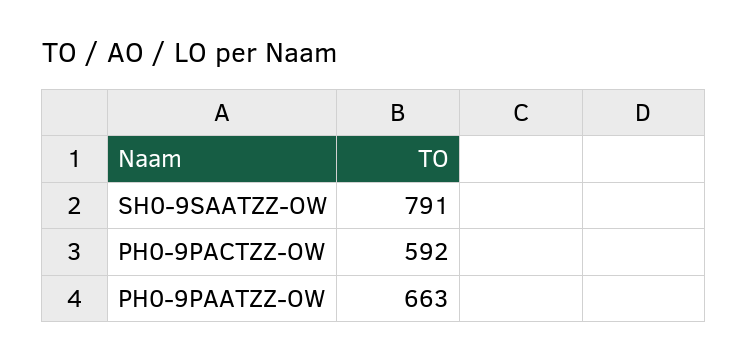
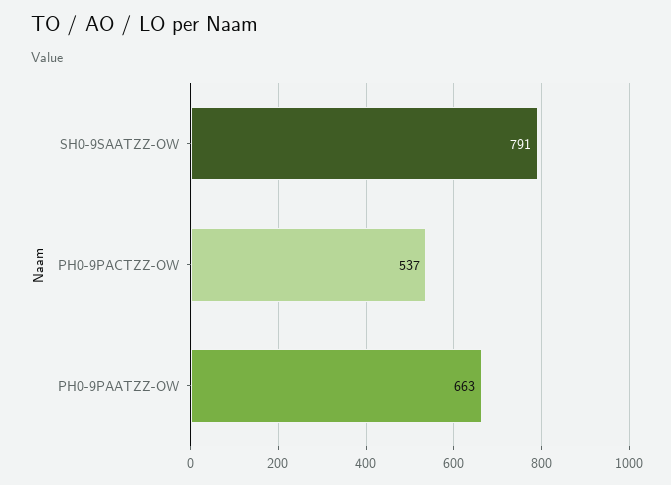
PH0-9PACTZZ-OW: 592 -> 537

